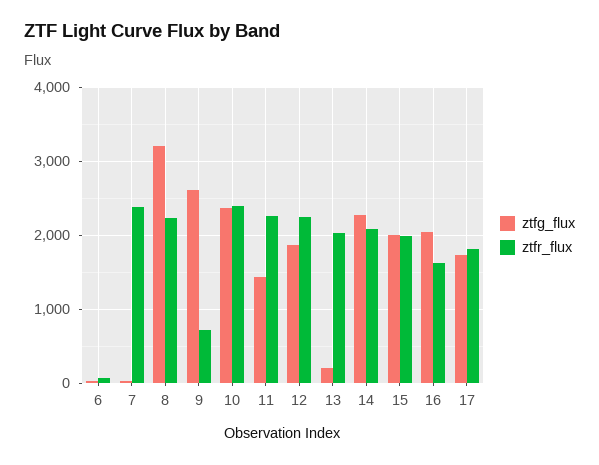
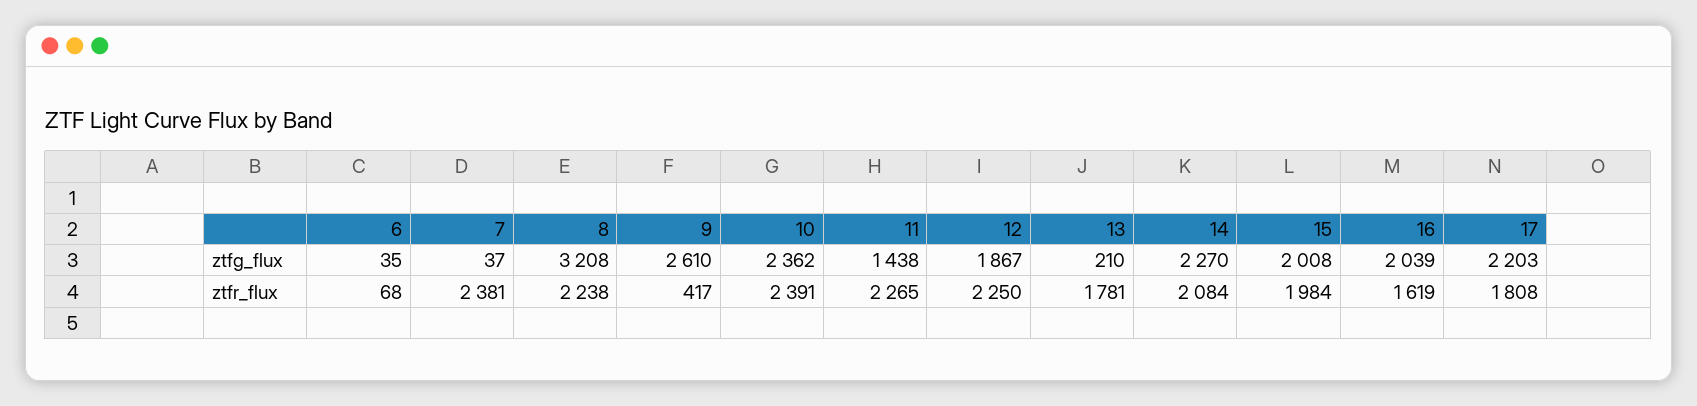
ztfr_flux, 9: 700 -> 417
ztfr_flux, 13: 2000 -> 1781
ztfg_flux, 17: 1700 -> 2203

